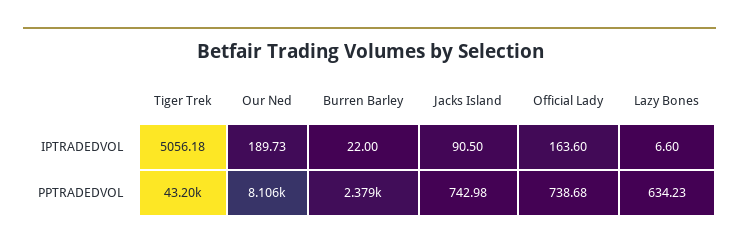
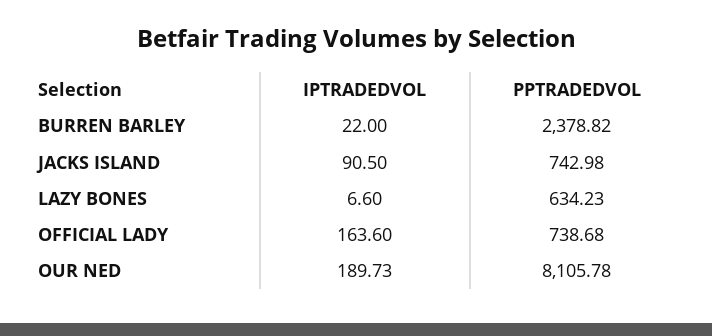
Tiger Trek, IPTRADEDVOL: 5056.18 -> none
Tiger Trek, PPTRADEDVOL: 43200 -> none

